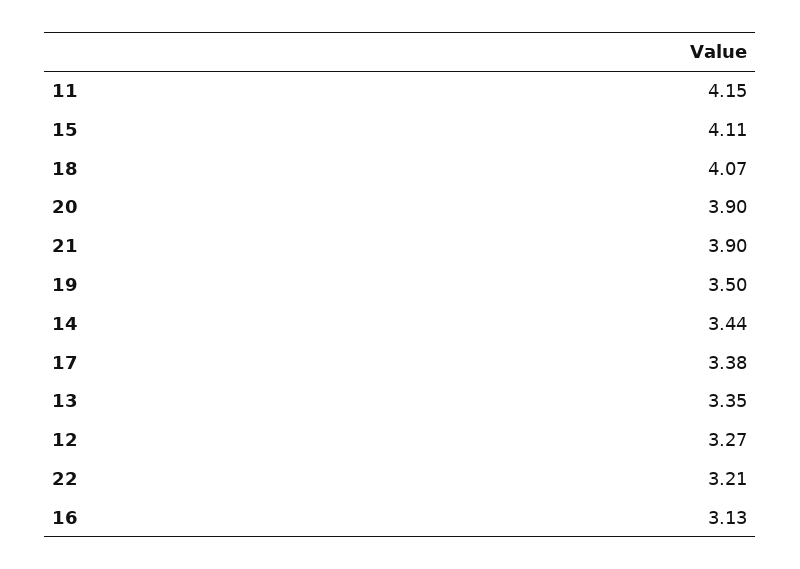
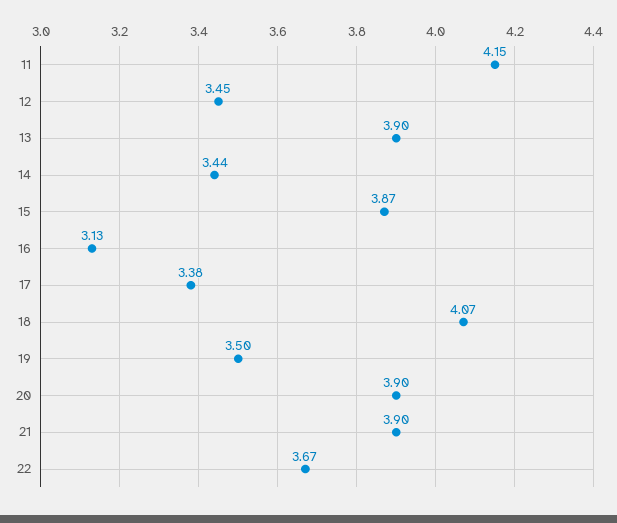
15: 4.11 -> 3.87
13: 3.35 -> 3.9
12: 3.27 -> 3.45
22: 3.21 -> 3.67

